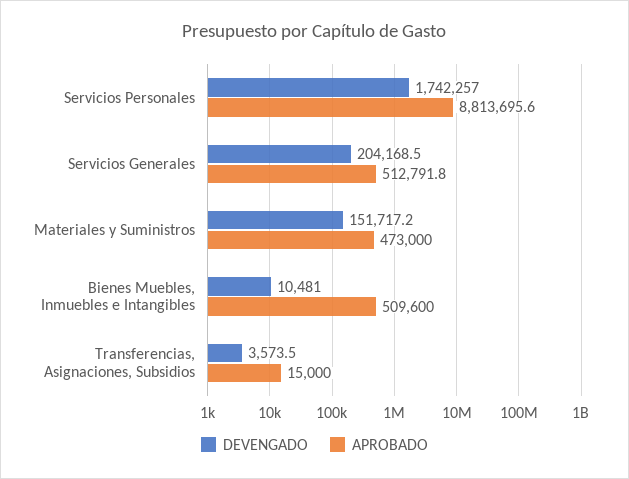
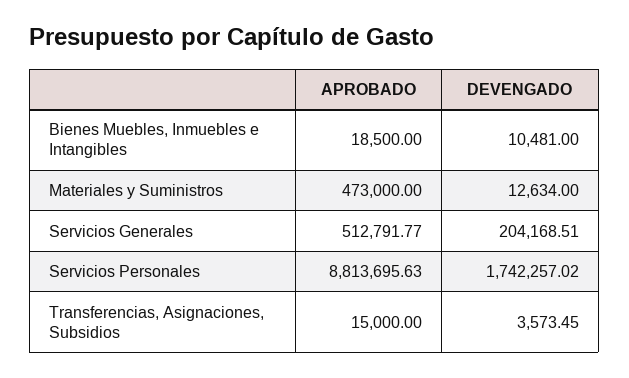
DEVENGADO, Materiales y Suministros: 151717.2 -> 12634
APROBADO, Bienes Muebles, Inmuebles e Intangibles: 509600 -> 18500

